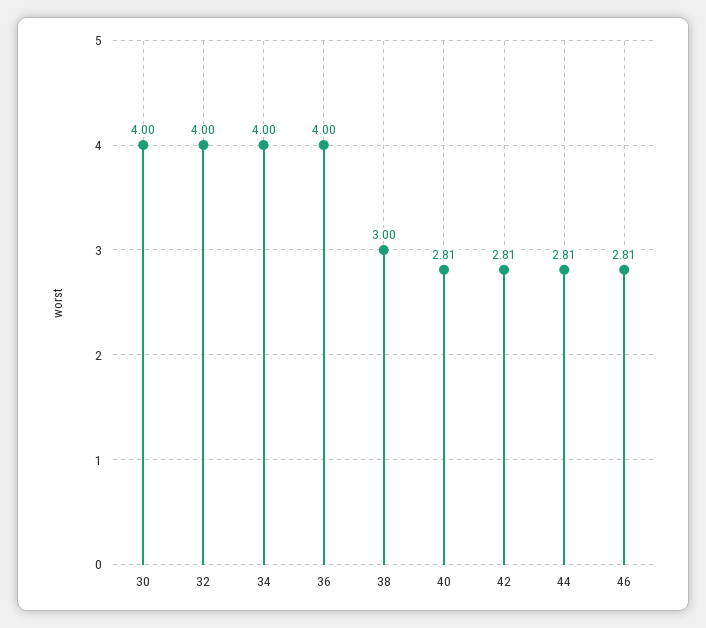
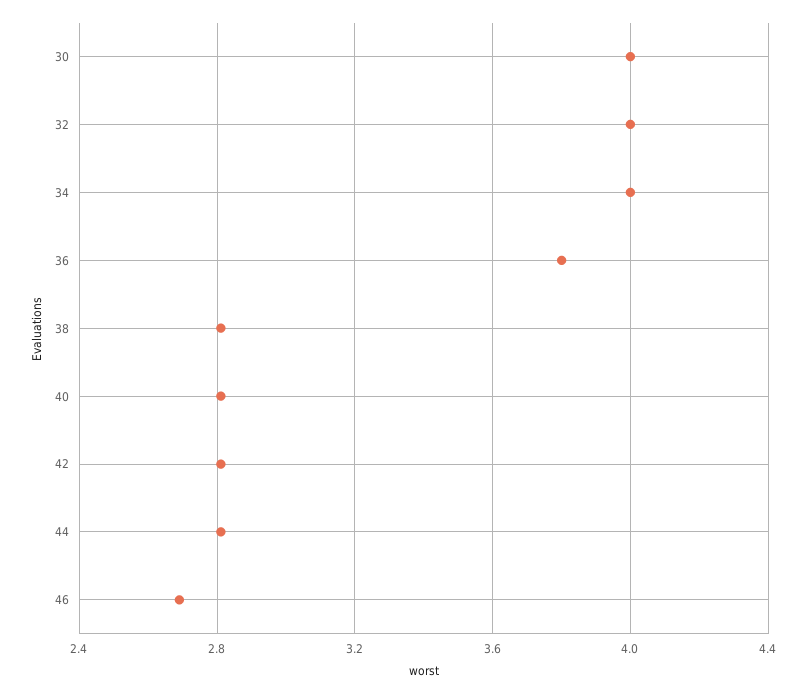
36: 4 -> 3.8
38: 3 -> 2.8
46: 2.81 -> 2.7

